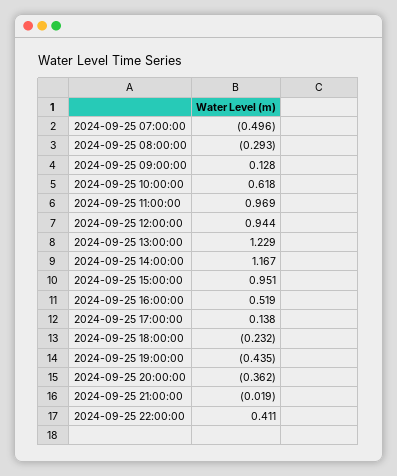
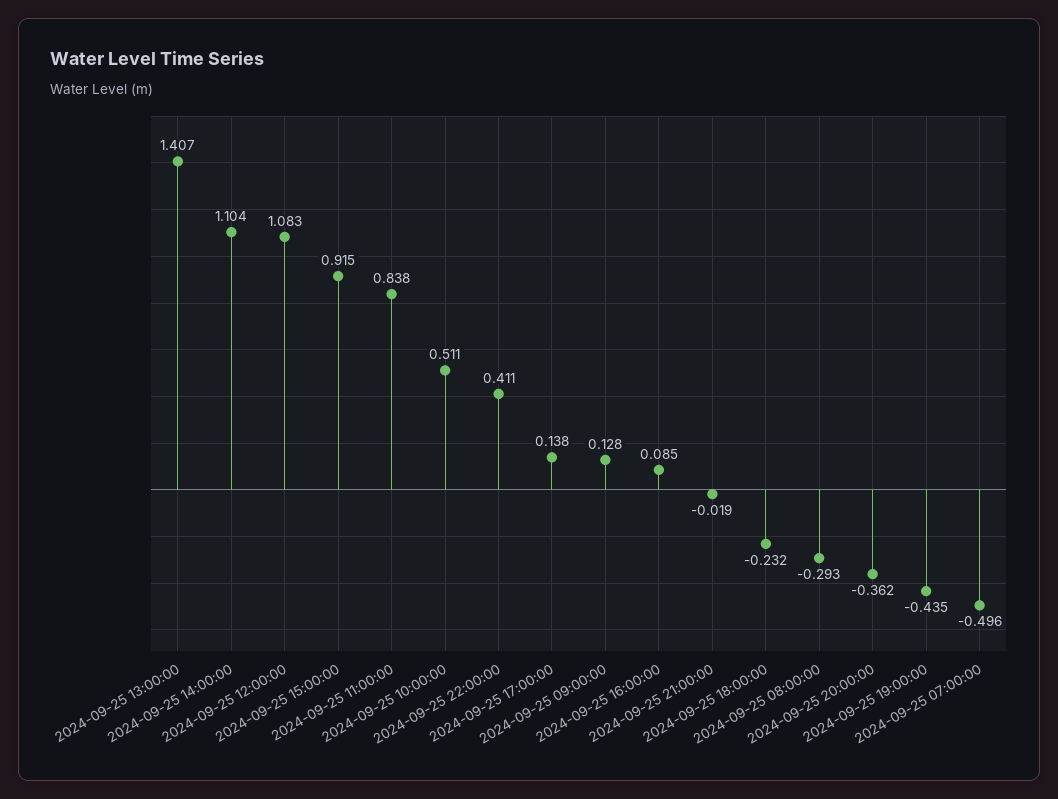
2024-09-25 10:00:00: 0.618 -> 0.511
2024-09-25 11:00:00: 0.969 -> 0.838
2024-09-25 12:00:00: 0.944 -> 1.083
2024-09-25 13:00:00: 1.229 -> 1.407
2024-09-25 14:00:00: 1.167 -> 1.104
2024-09-25 15:00:00: 0.951 -> 0.915
2024-09-25 16:00:00: 0.519 -> 0.085

